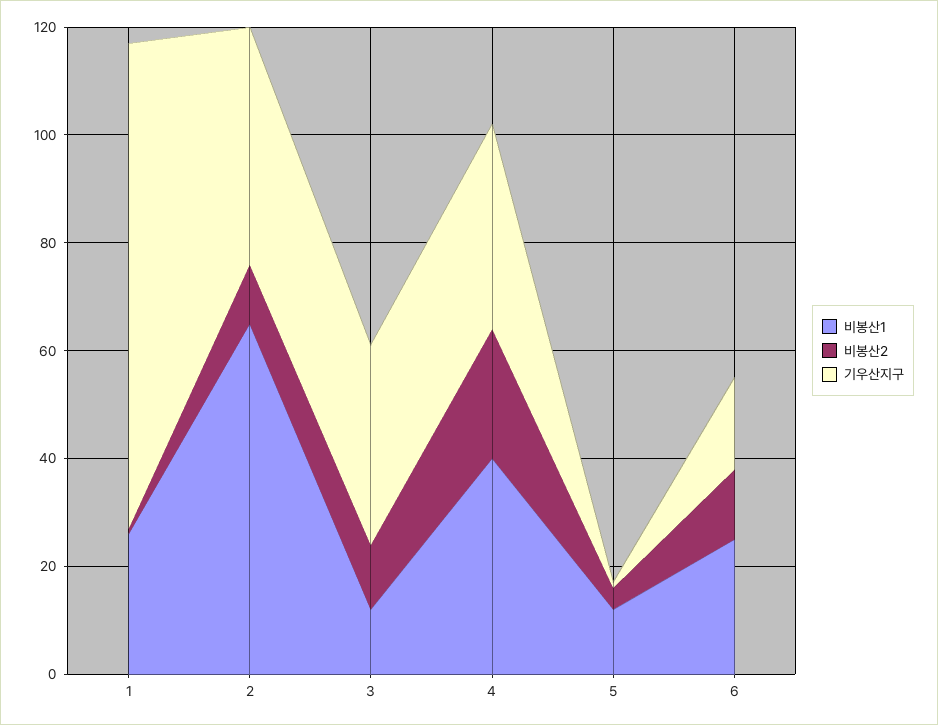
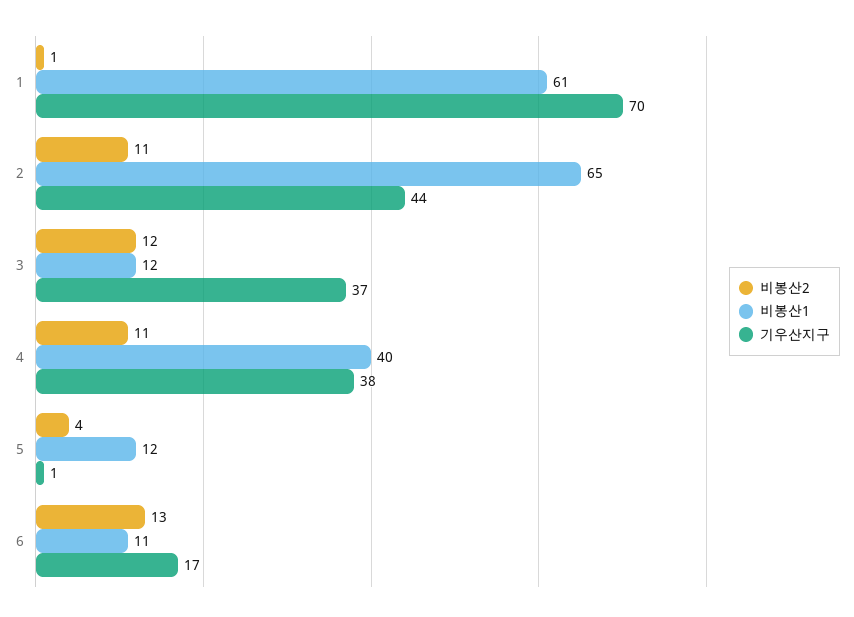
비봉산1, 1: 25 -> 61
기우산지구, 1: 90 -> 70
비봉산2, 4: 25 -> 11
비봉산1, 6: 25 -> 11

